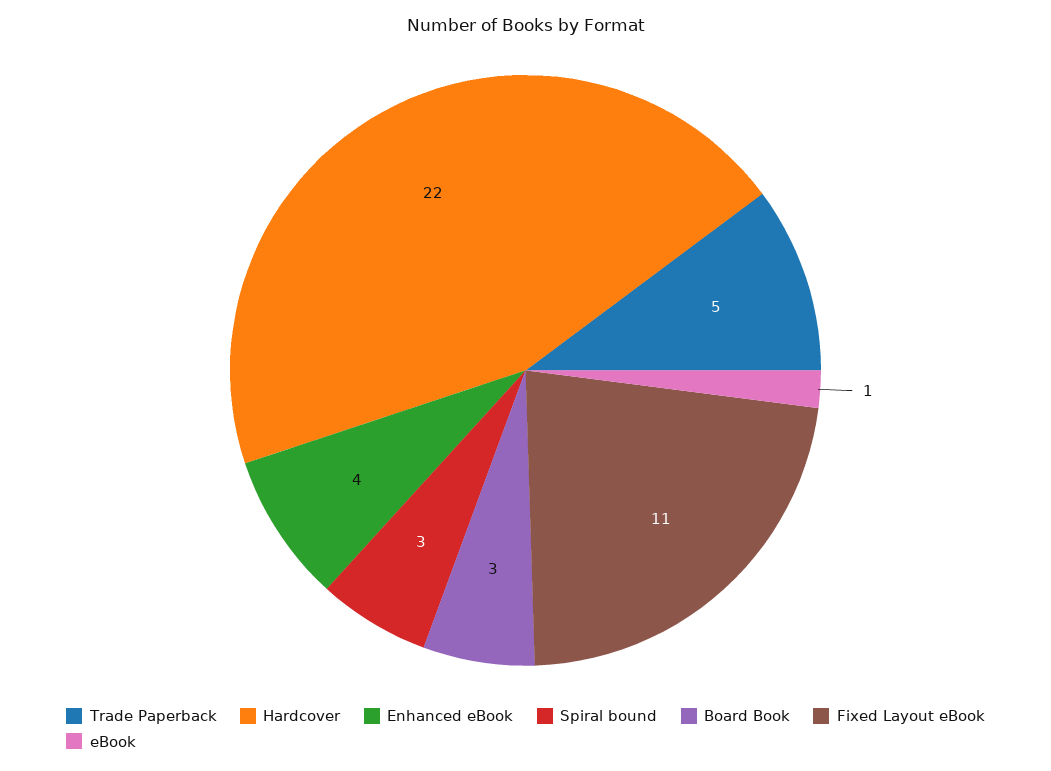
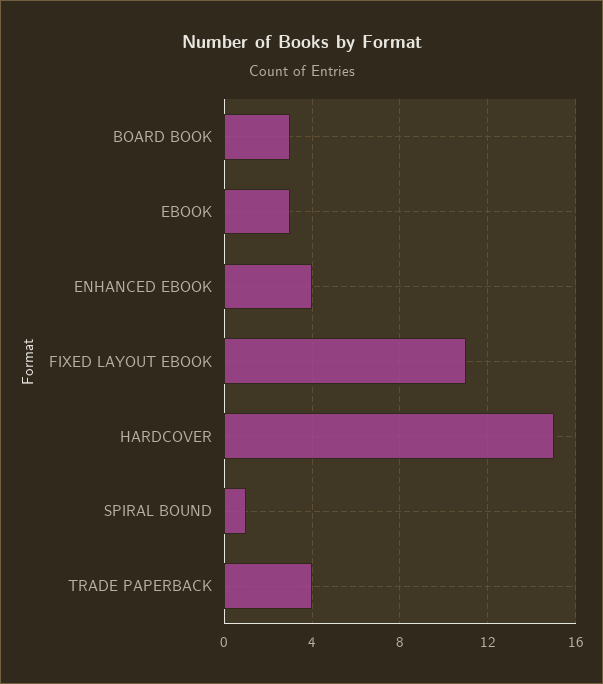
Trade Paperback: 5 -> 4
Hardcover: 22 -> 15
Spiral bound: 3 -> 1
eBook: 1 -> 3

